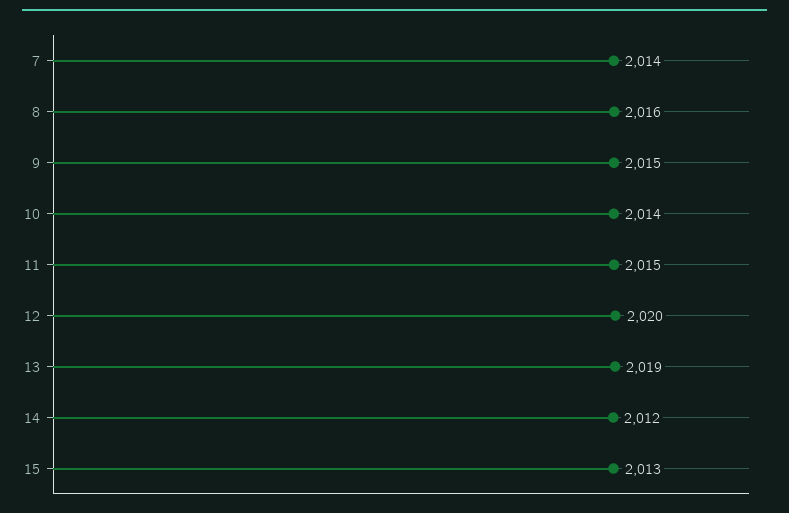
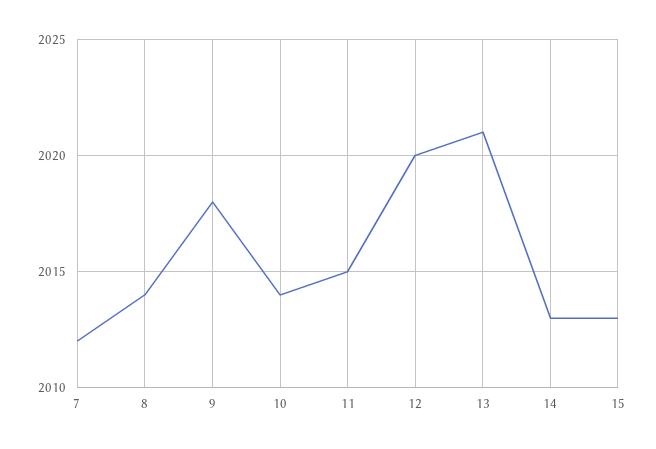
7: 2014 -> 2012
8: 2016 -> 2014
9: 2015 -> 2018
13: 2019 -> 2021
14: 2012 -> 2013

